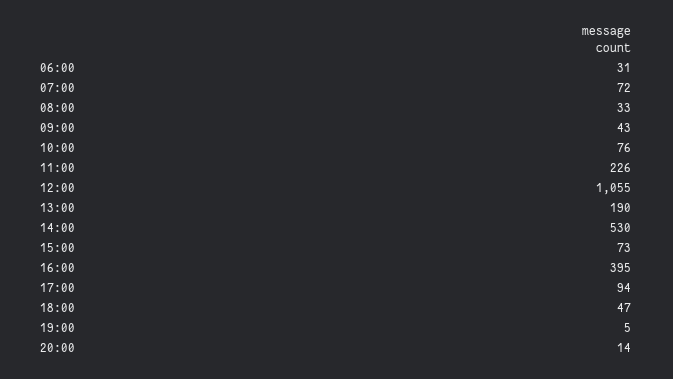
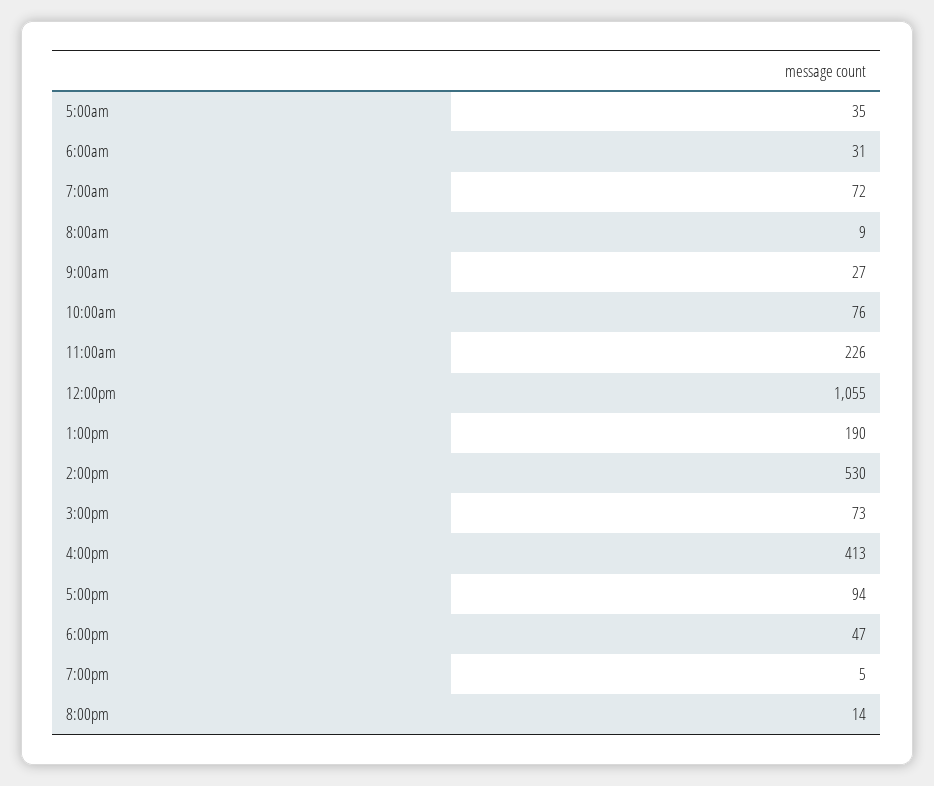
08:00: 33 -> 9
09:00: 43 -> 27
16:00: 395 -> 413
5:00am: none -> 35

